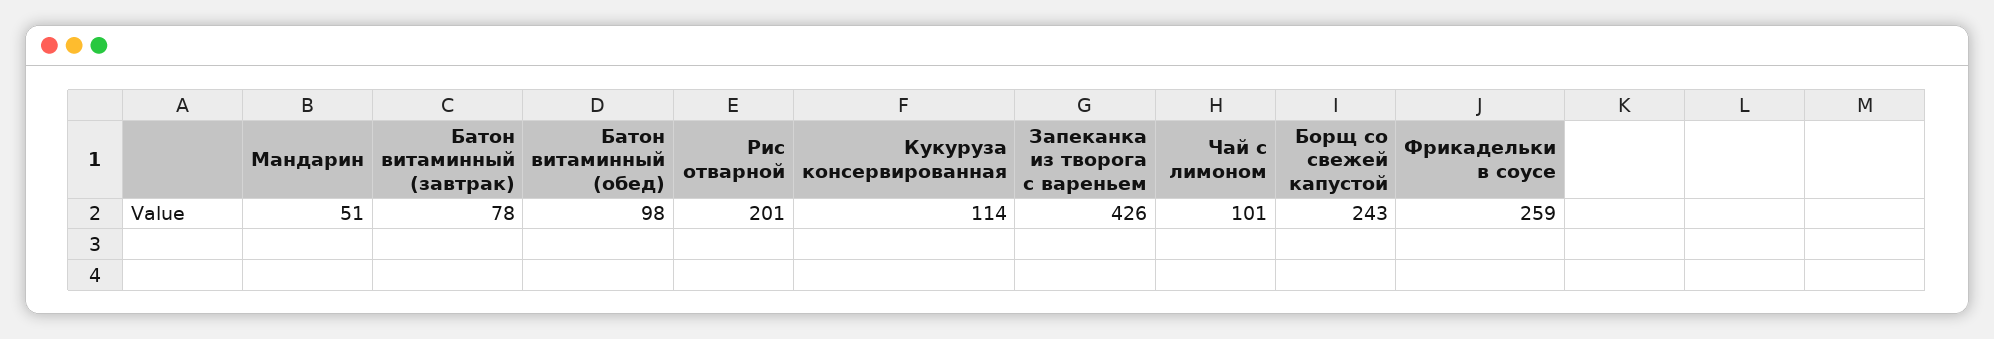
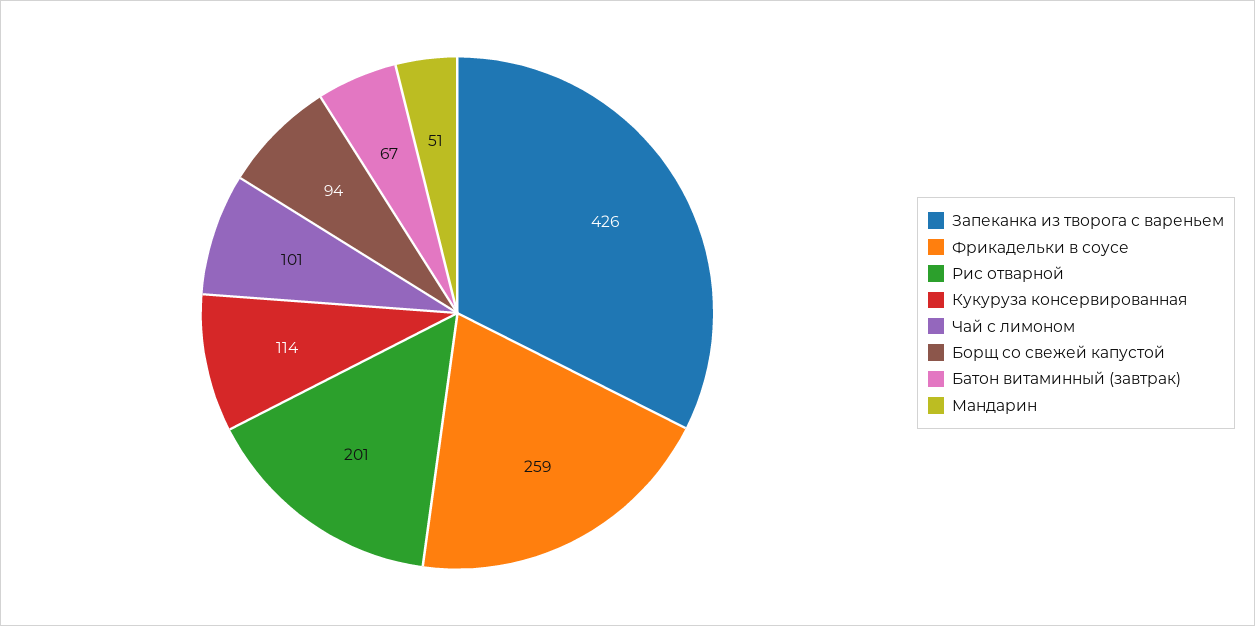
Батон витаминный (завтрак): 78 -> 67
Батон витаминный (обед): 98 -> none
Борщ со свежей капустой: 243 -> 94

